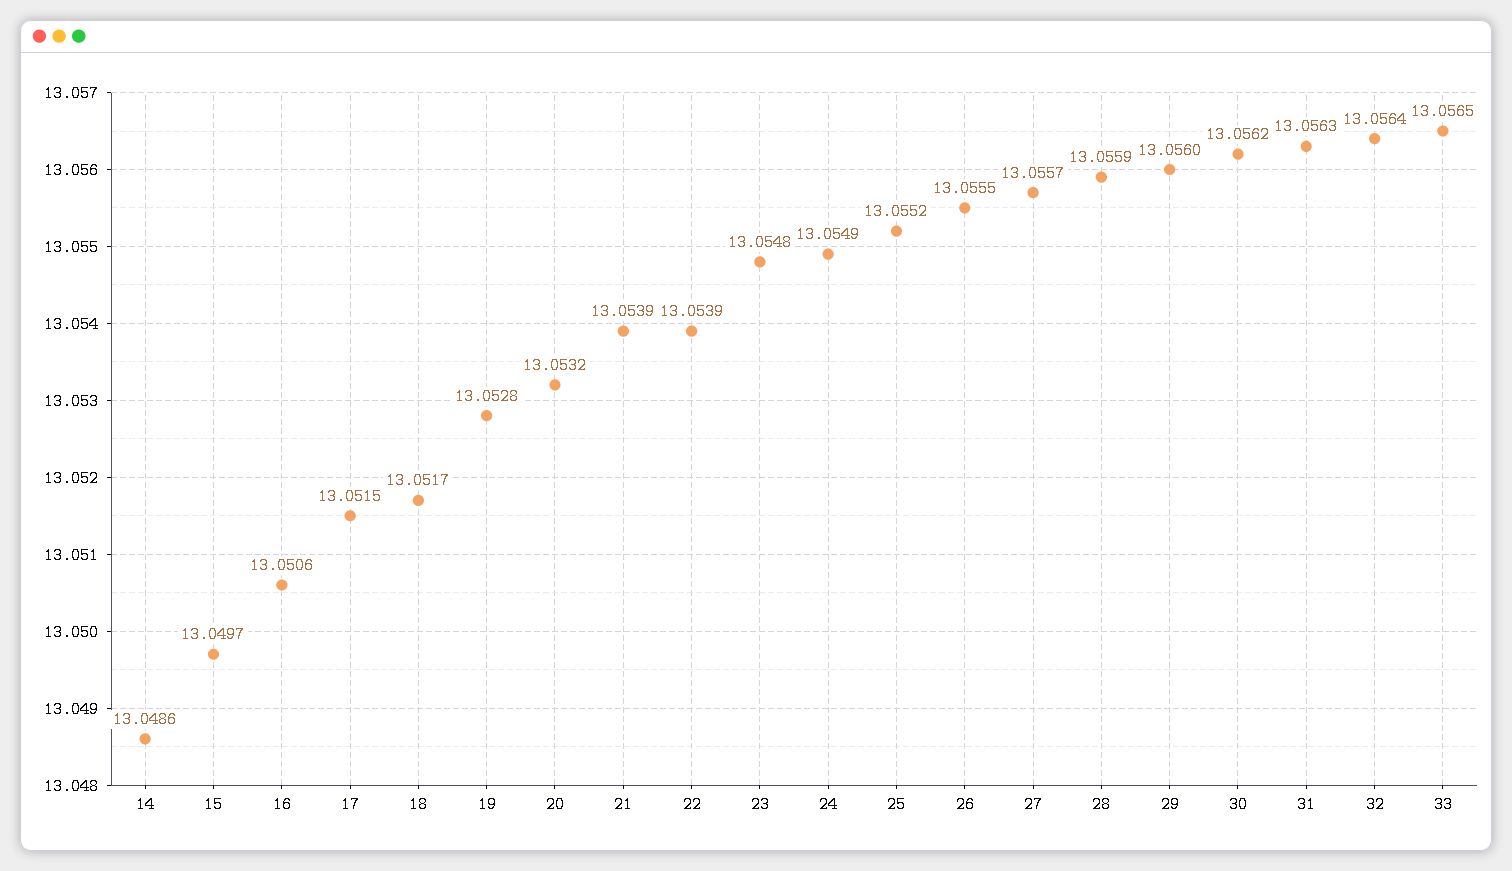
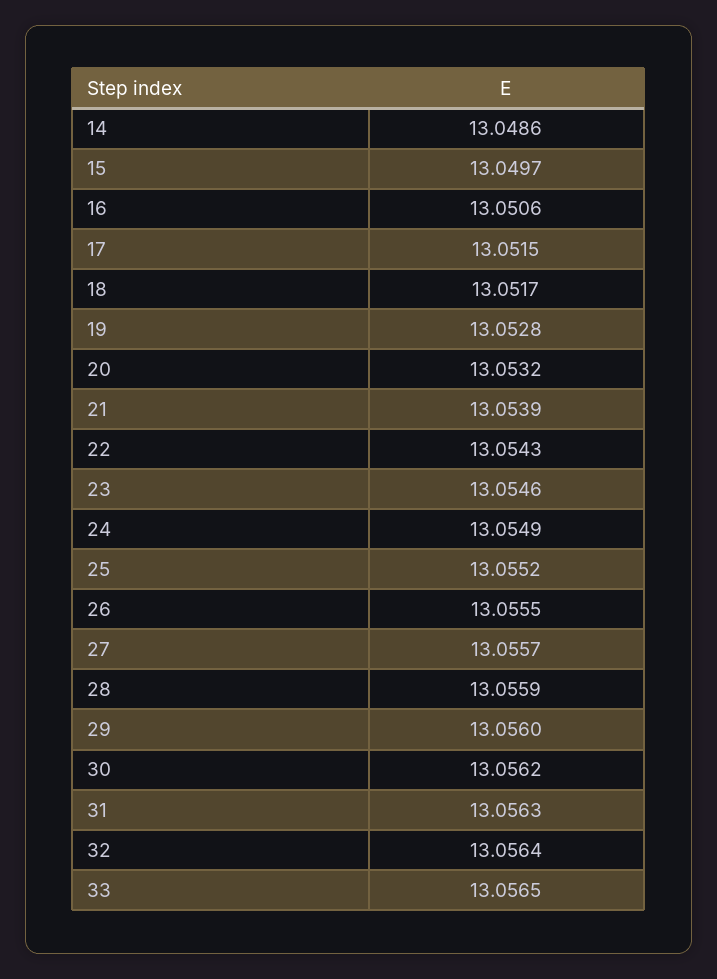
22: 13.0539 -> 13.0543
23: 13.0548 -> 13.0546

